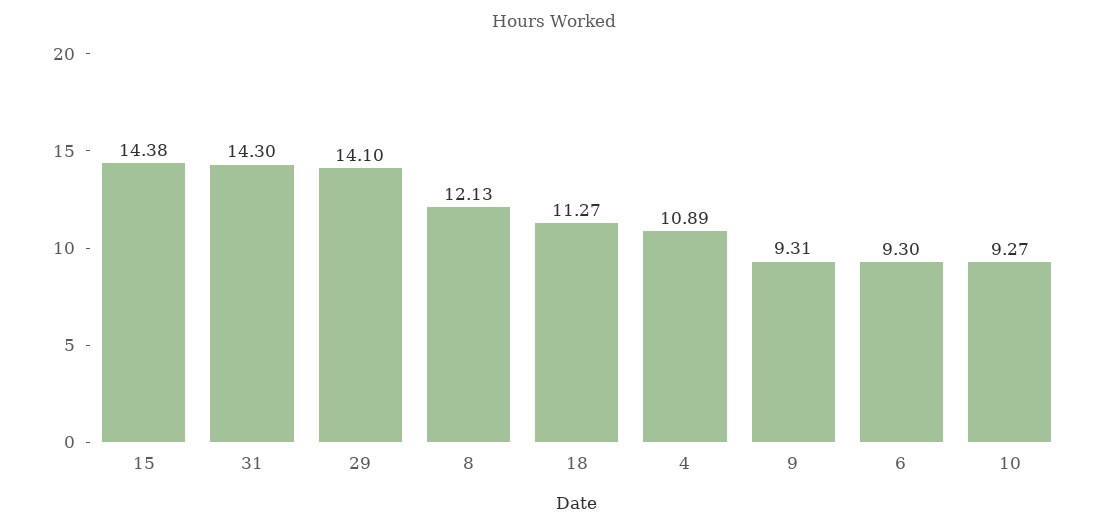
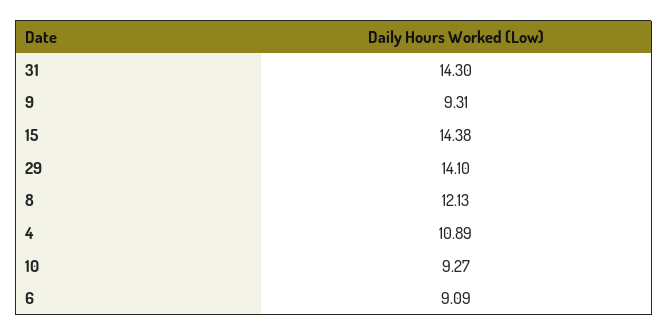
18: 11.27 -> none
6: 9.3 -> 9.09

